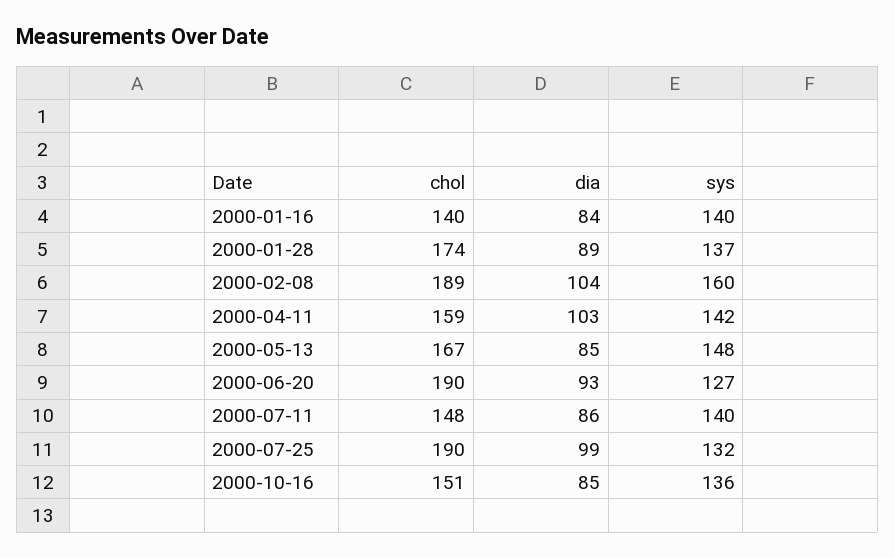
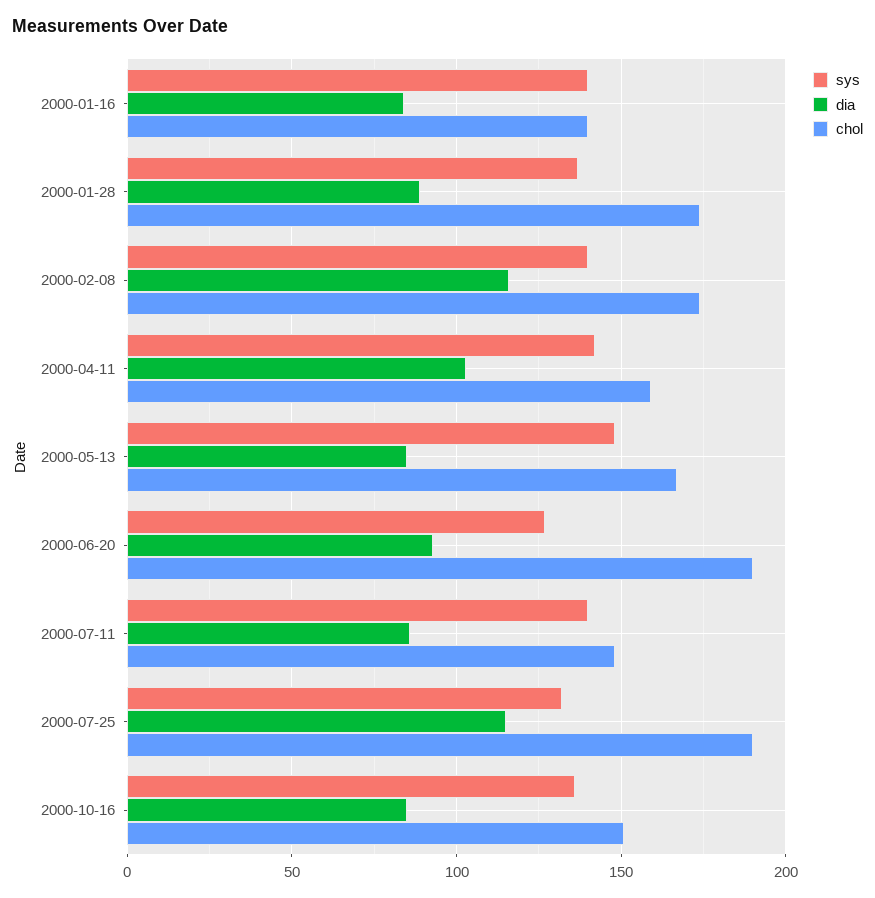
chol, 2000-02-08: 189 -> 175
dia, 2000-02-08: 104 -> 115
sys, 2000-02-08: 160 -> 140
dia, 2000-07-25: 99 -> 115

